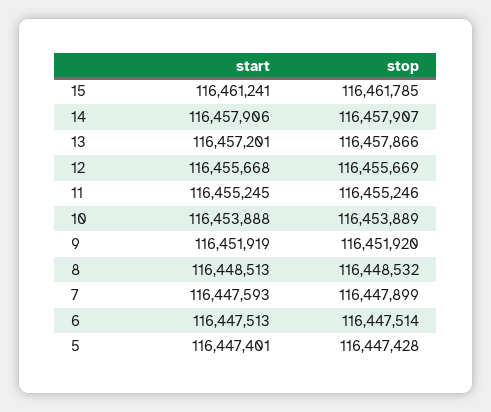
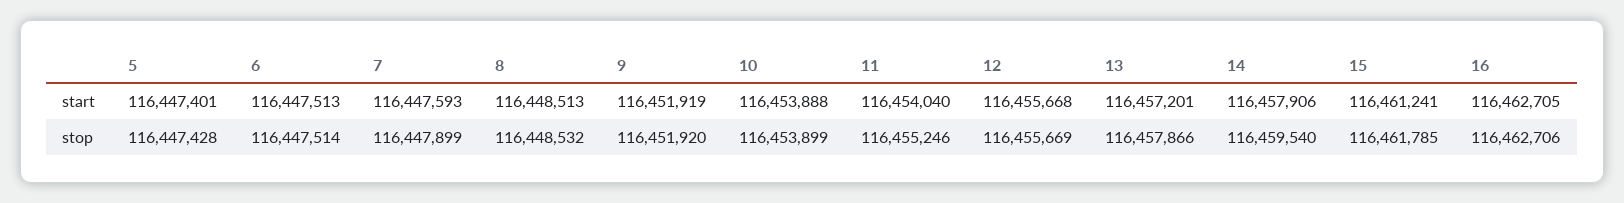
stop, 14: 116457907 -> 116459540
start, 11: 116455245 -> 116454040
stop, 10: 116453889 -> 116453899
start, 16: none -> 116462705
stop, 16: none -> 116462706

